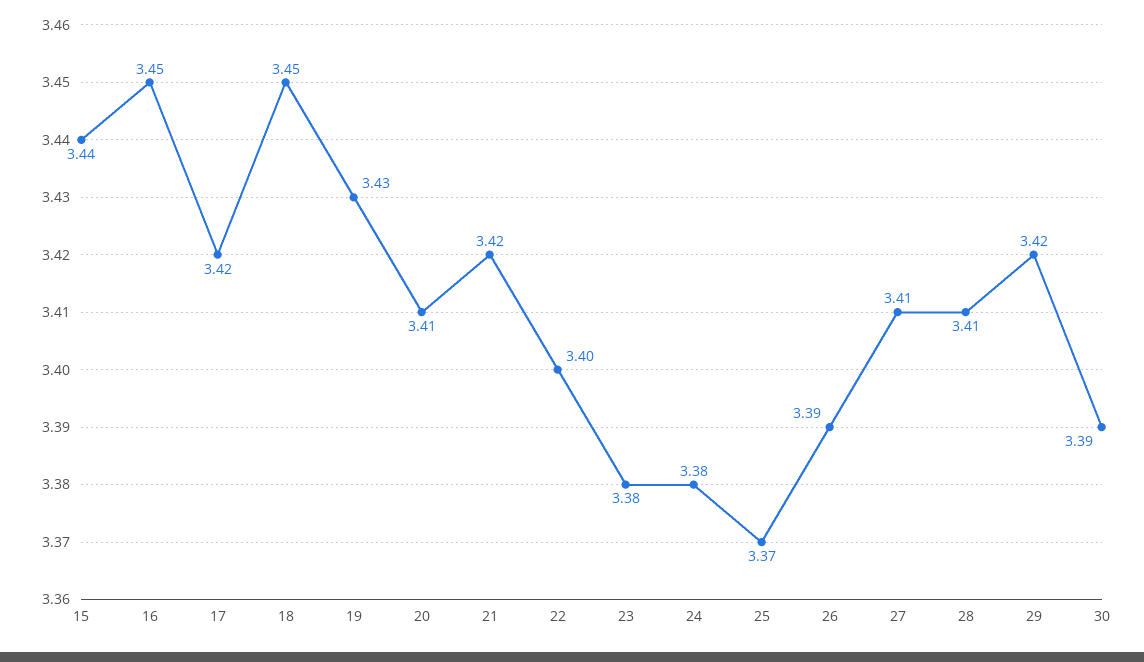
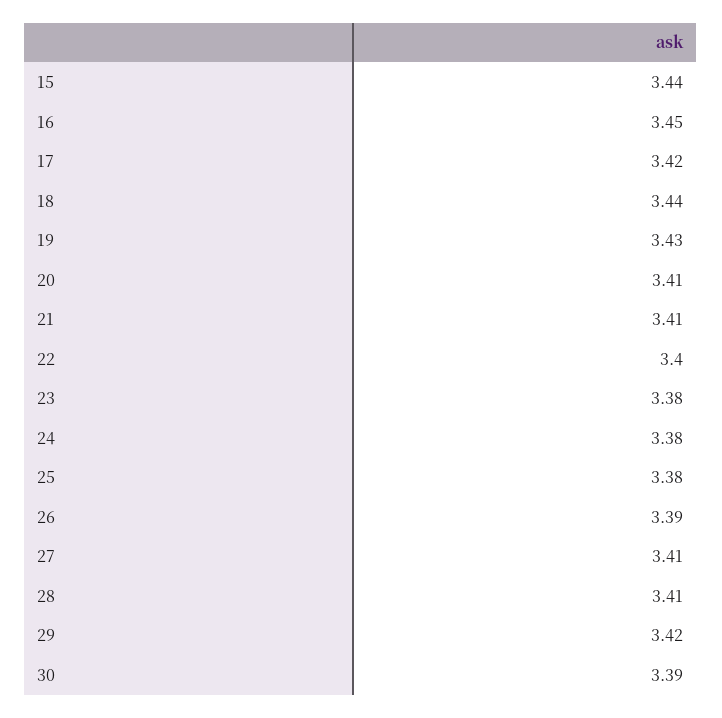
18: 3.45 -> 3.44
21: 3.42 -> 3.41
25: 3.37 -> 3.38

